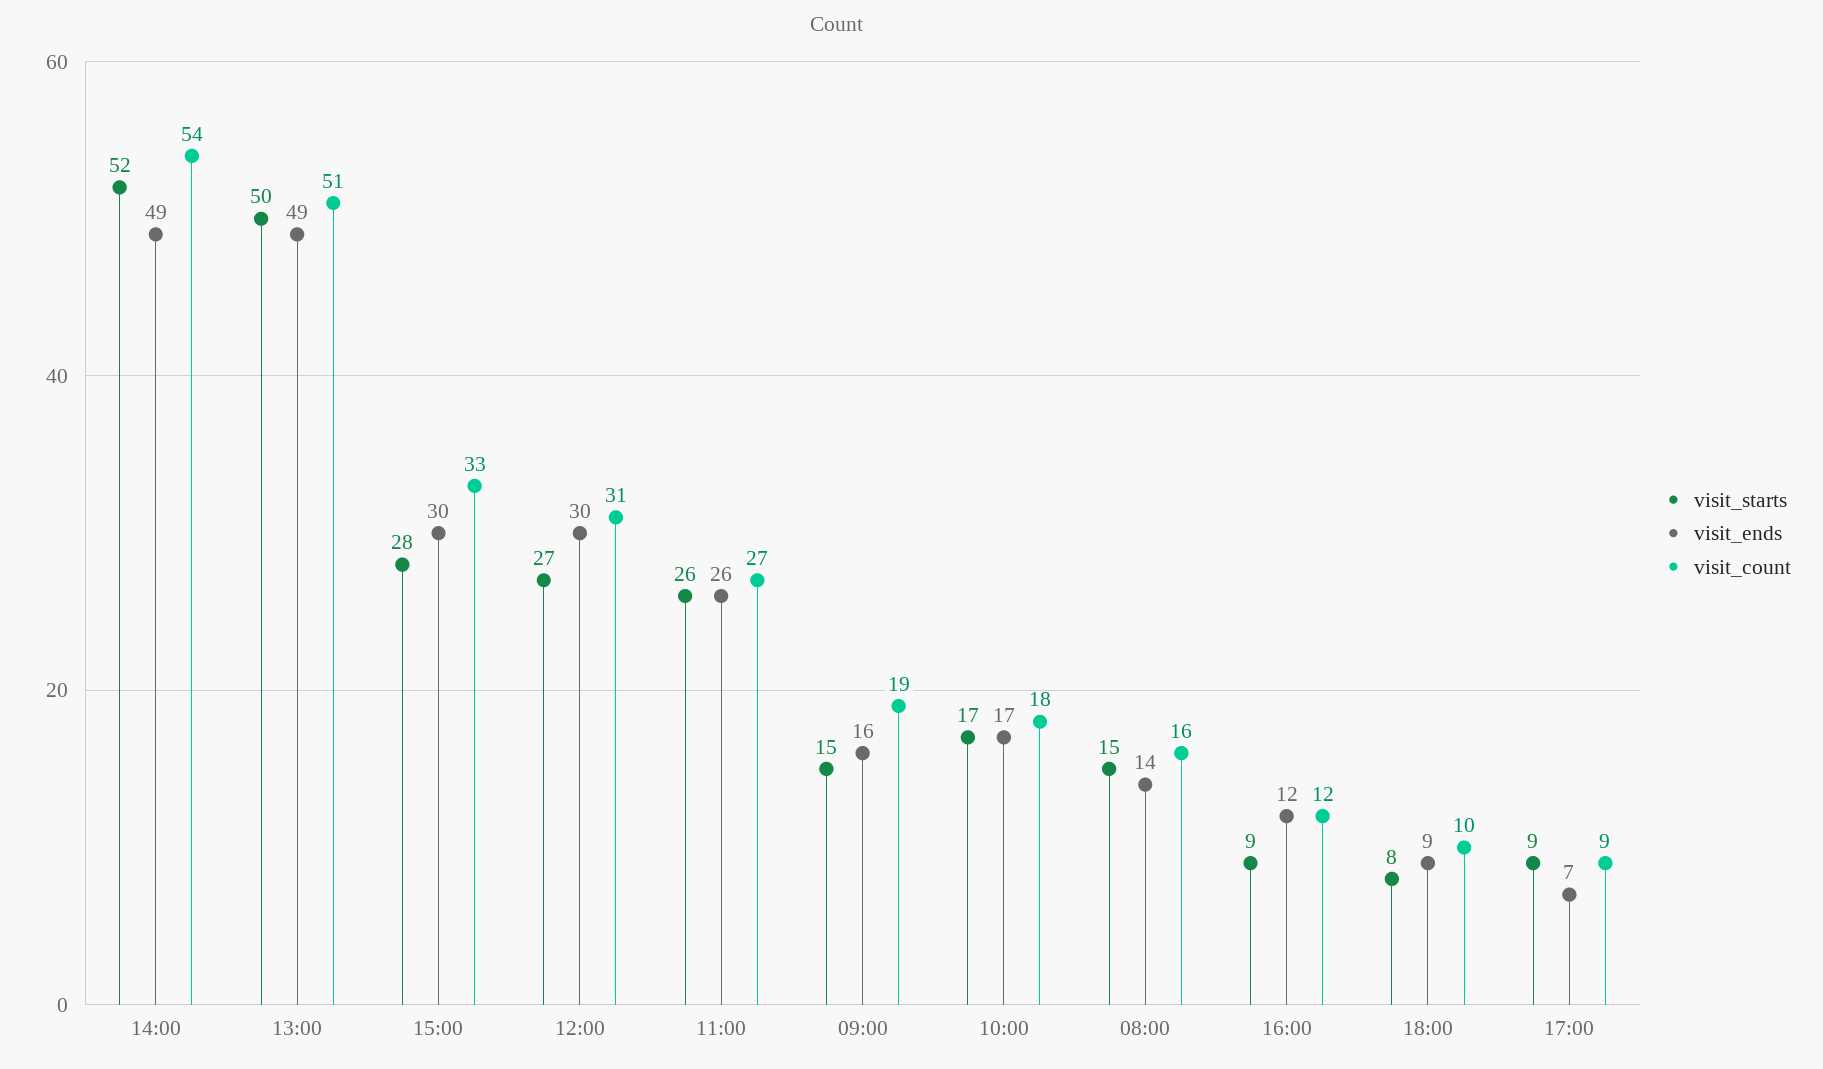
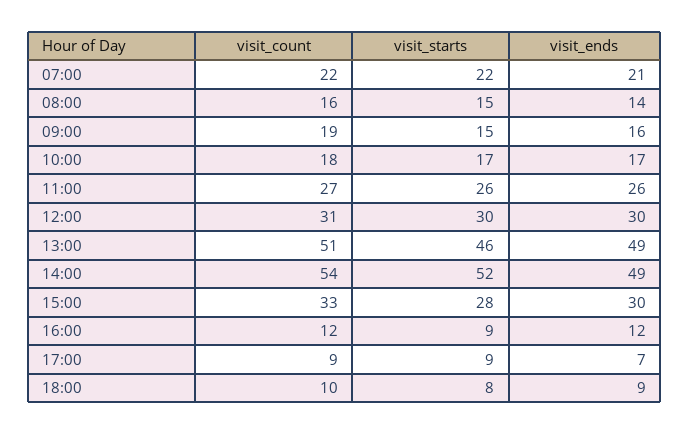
visit_starts, 13:00: 50 -> 46
visit_starts, 12:00: 27 -> 30
visit_count, 07:00: none -> 22
visit_starts, 07:00: none -> 22
visit_ends, 07:00: none -> 21

